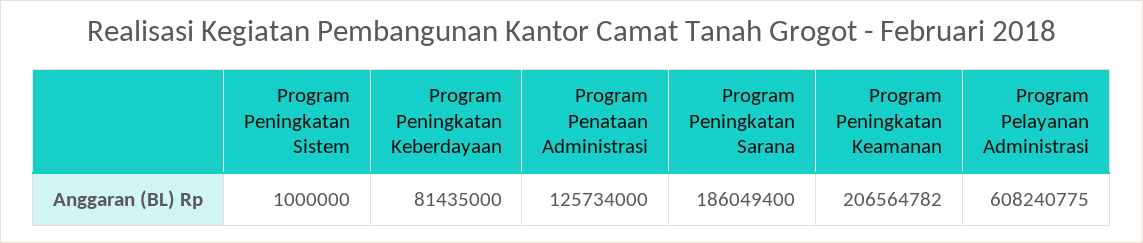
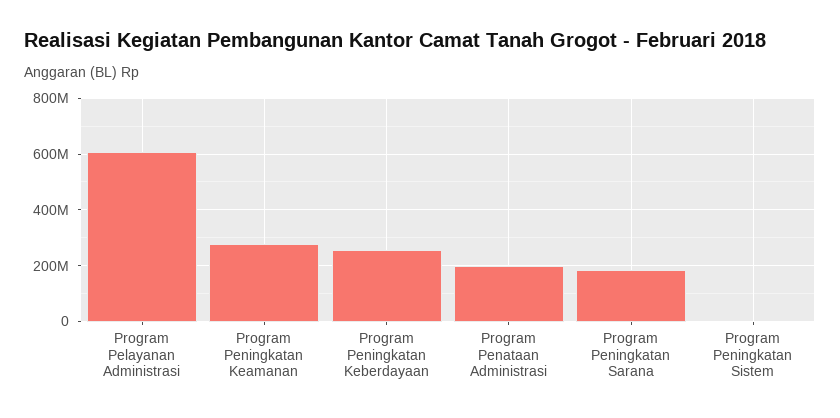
Program Peningkatan Keberdayaan: 81435000 -> 250000000
Program Penataan Administrasi: 125734000 -> 200000000
Program Peningkatan Keamanan: 206564782 -> 275000000

